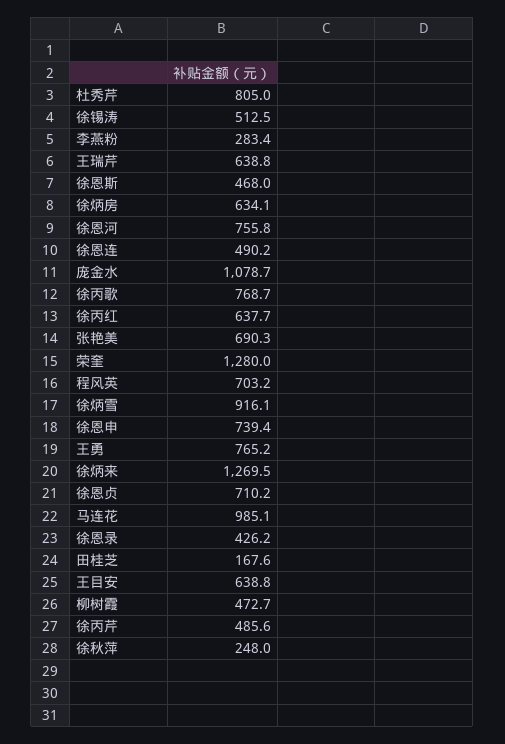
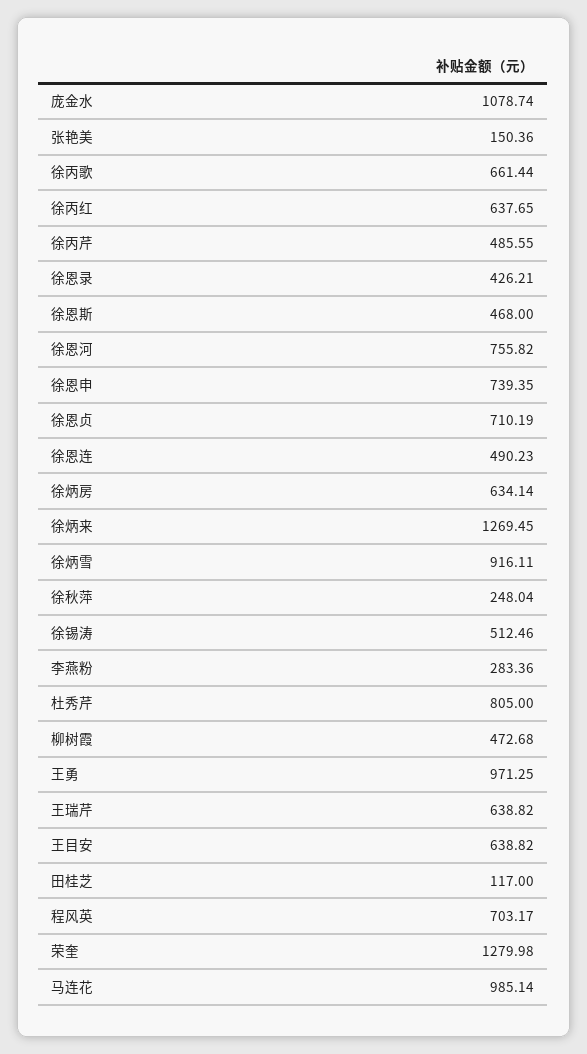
徐丙歌: 768.7 -> 661.44
张艳美: 690.3 -> 150.36
王勇: 765.2 -> 971.25
田桂芝: 167.6 -> 117

